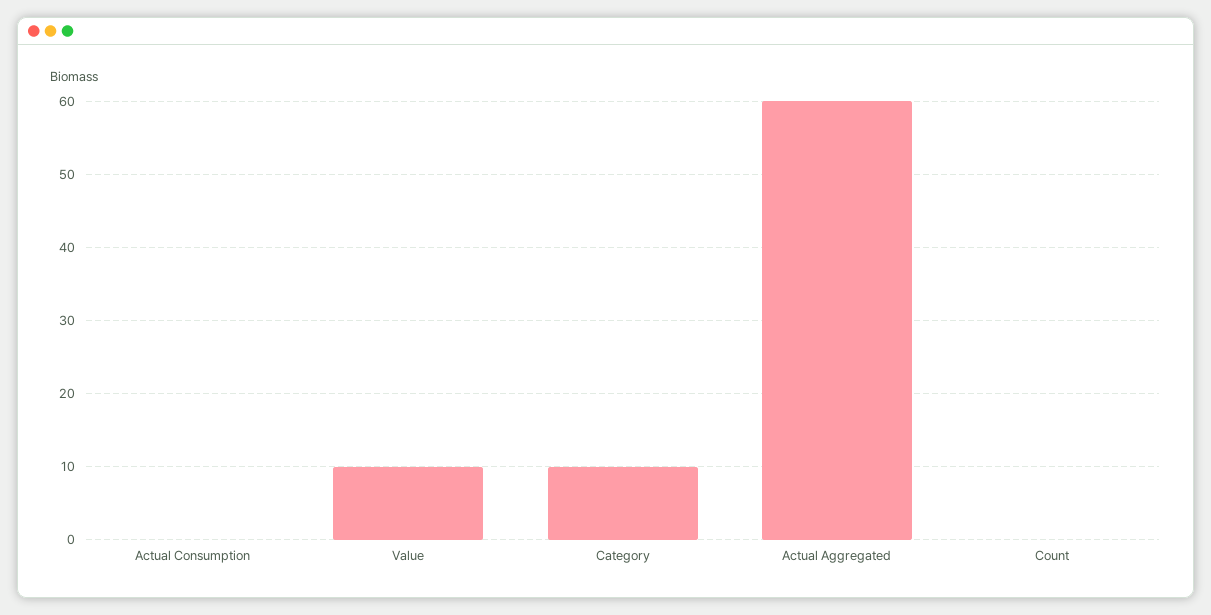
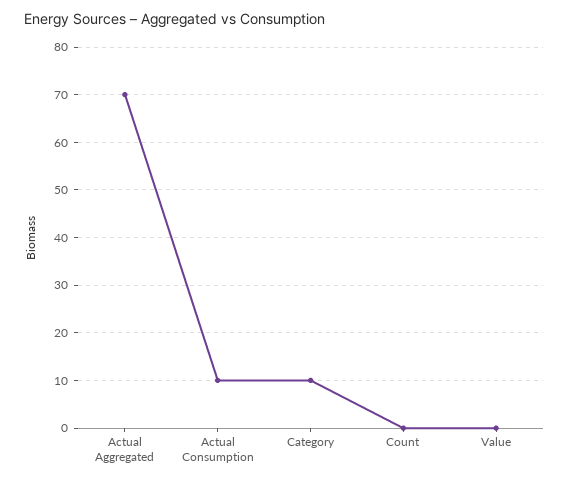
Actual Consumption: 0 -> 10
Value: 10 -> 0
Actual Aggregated: 60 -> 70

